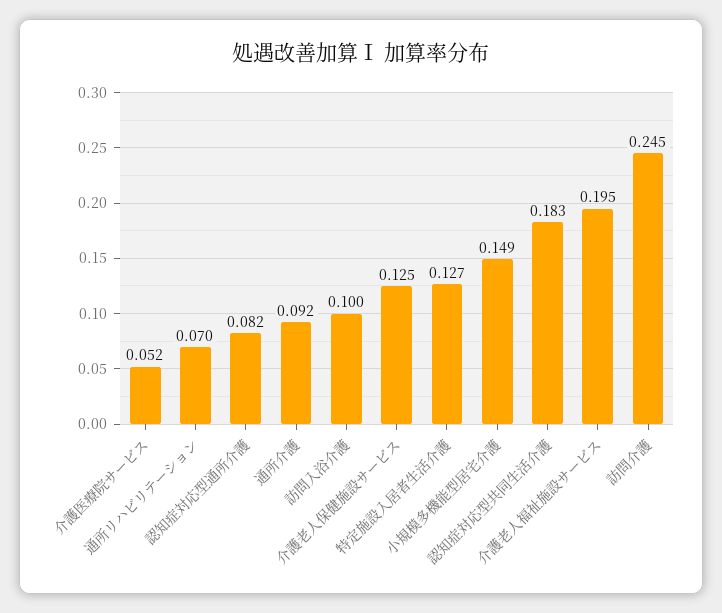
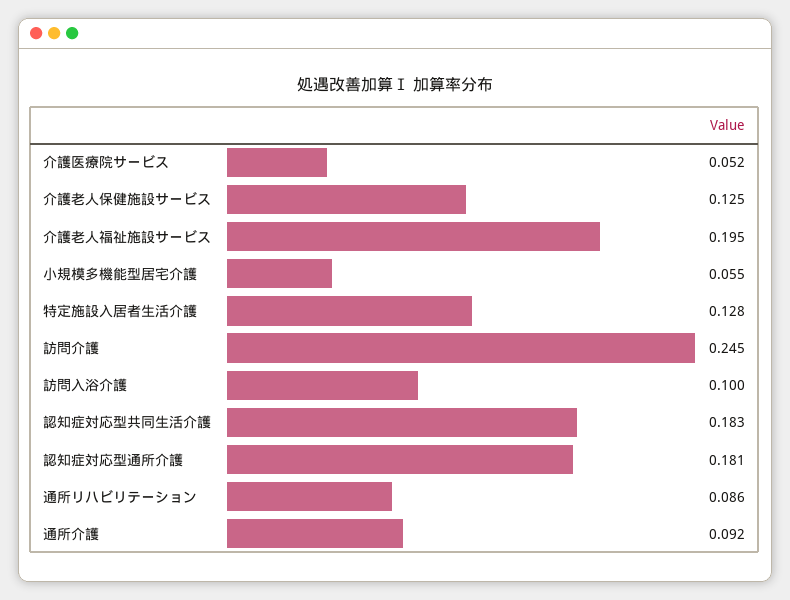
通所リハビリテーション: 0.07 -> 0.086
認知症対応型通所介護: 0.082 -> 0.181
特定施設入居者生活介護: 0.127 -> 0.128
小規模多機能型居宅介護: 0.149 -> 0.055

